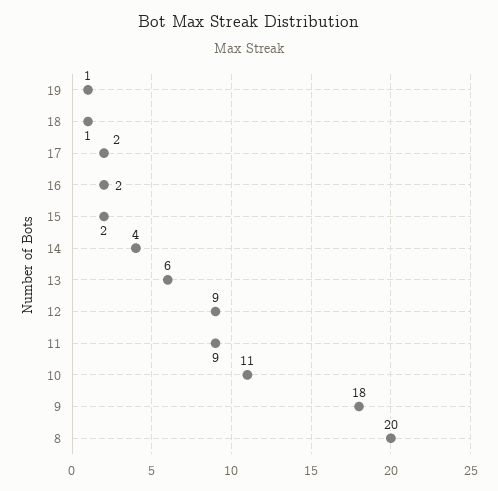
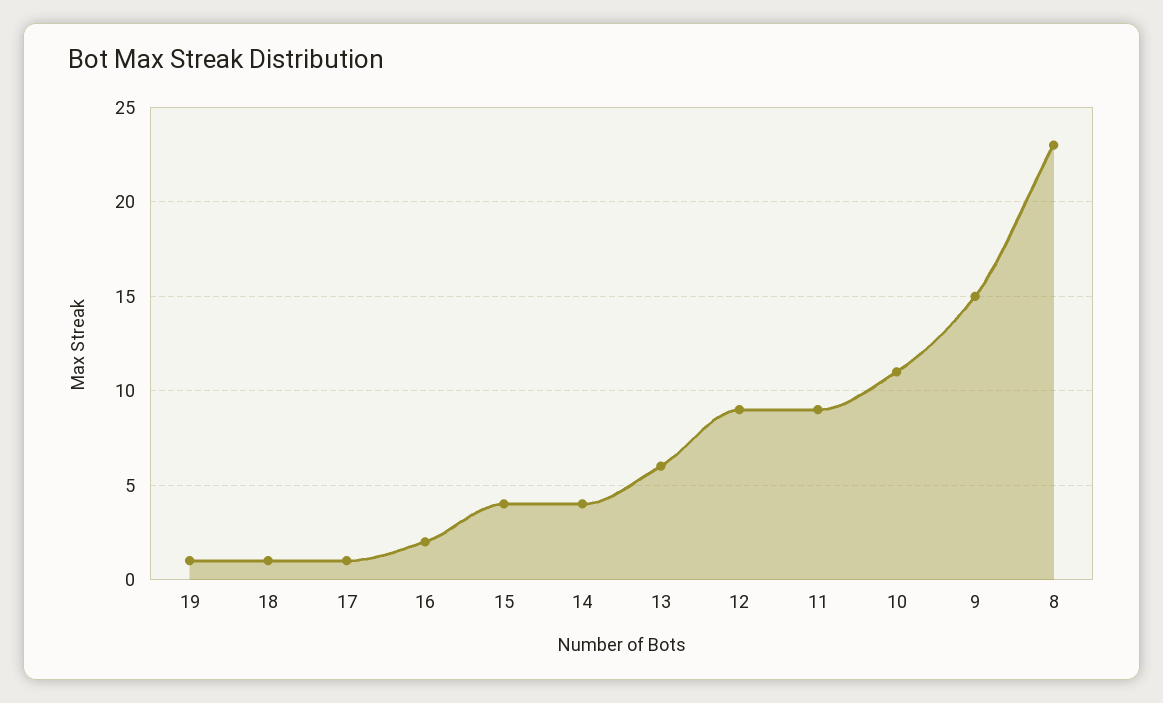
17: 2 -> 1
15: 2 -> 4
9: 18 -> 15
8: 20 -> 23

